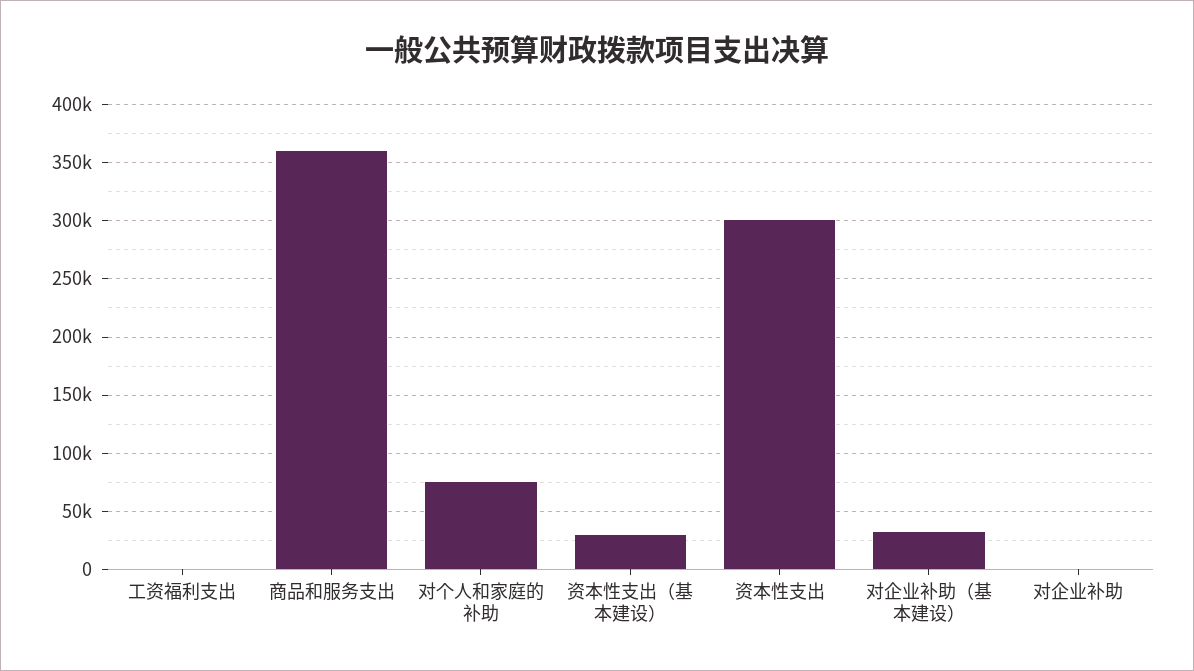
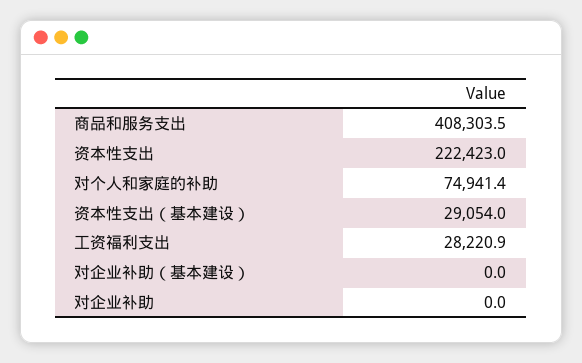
工资福利支出: 0 -> 28220.9
商品和服务支出: 360000 -> 408303.5
资本性支出: 300000 -> 222423
对企业补助（基本建设）: 30000 -> 0

